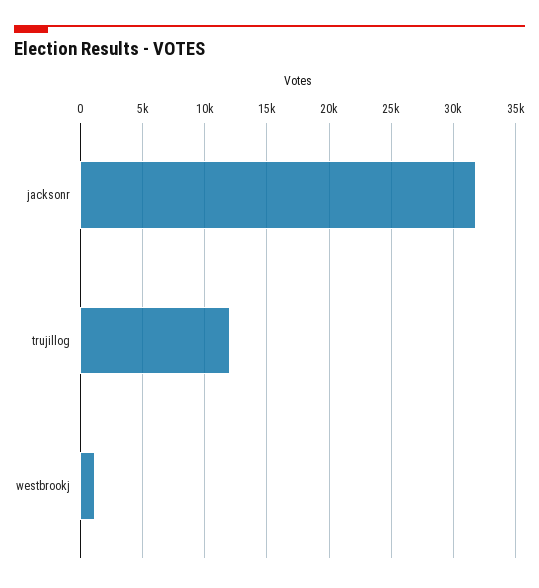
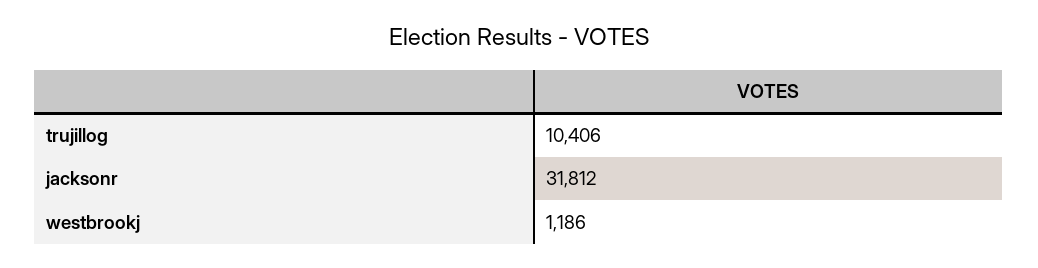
trujillog: 12000 -> 10406

